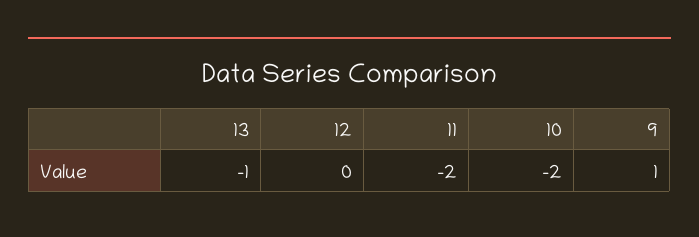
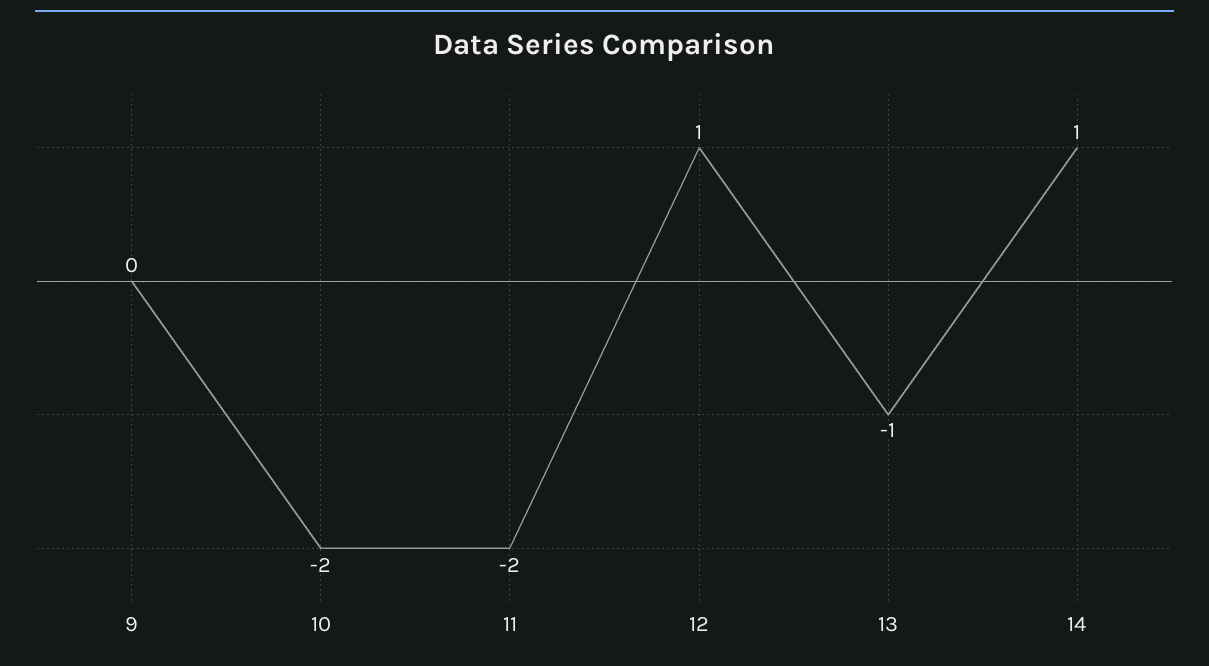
12: 0 -> 1
9: 1 -> 0
14: none -> 1

